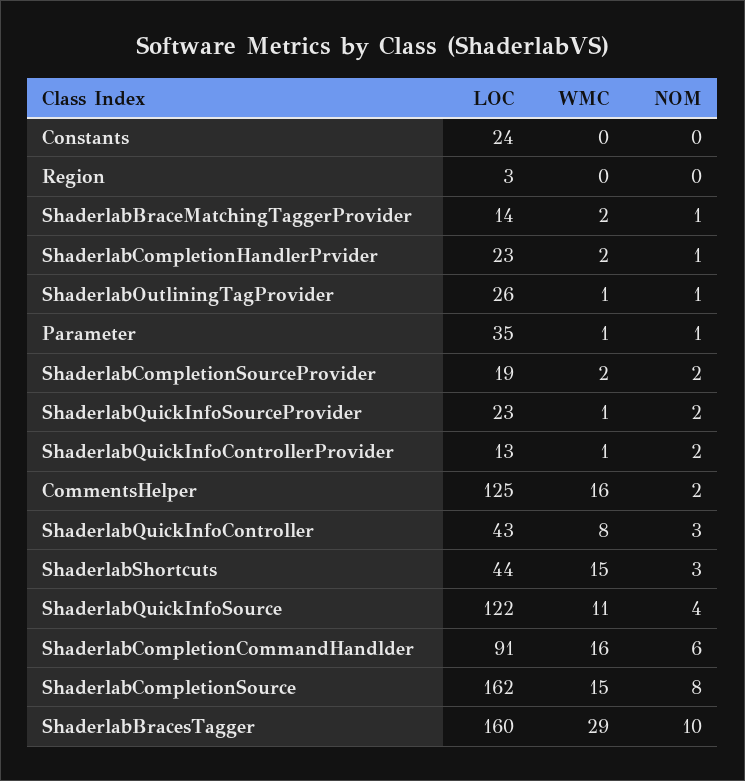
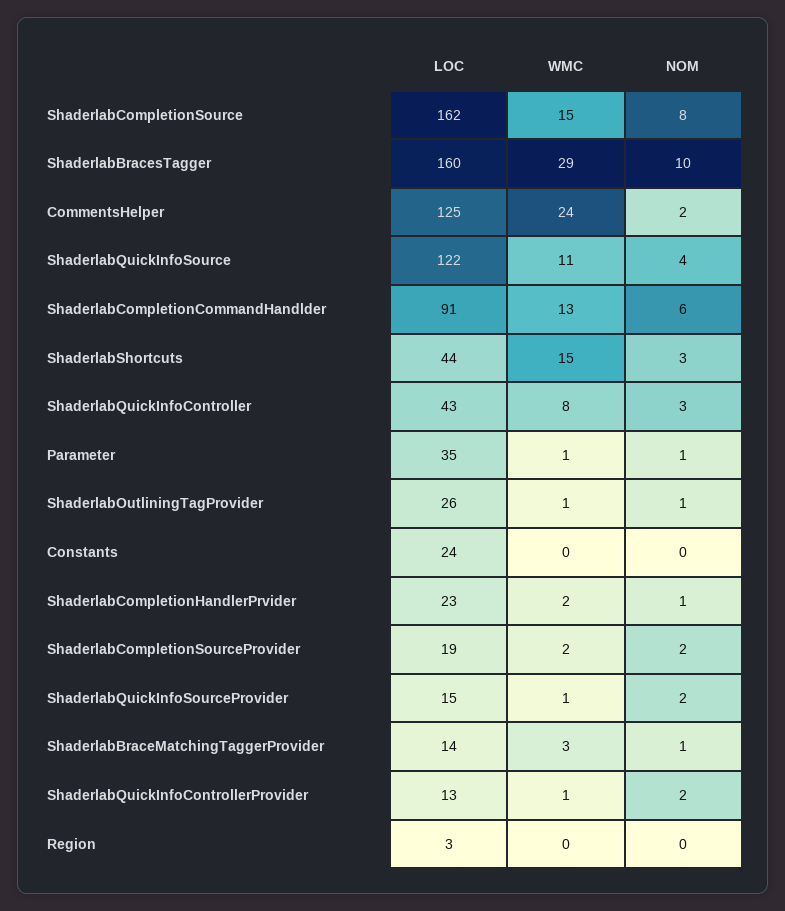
WMC, ShaderlabBraceMatchingTaggerProvider: 2 -> 3
LOC, ShaderlabQuickInfoSourceProvider: 23 -> 15
WMC, CommentsHelper: 16 -> 24
WMC, ShaderlabCompletionCommandHandlder: 16 -> 13

